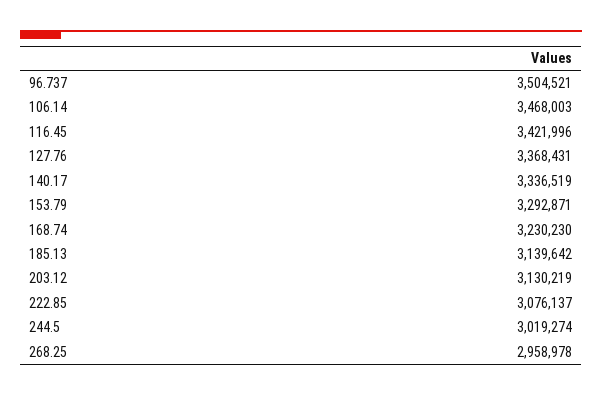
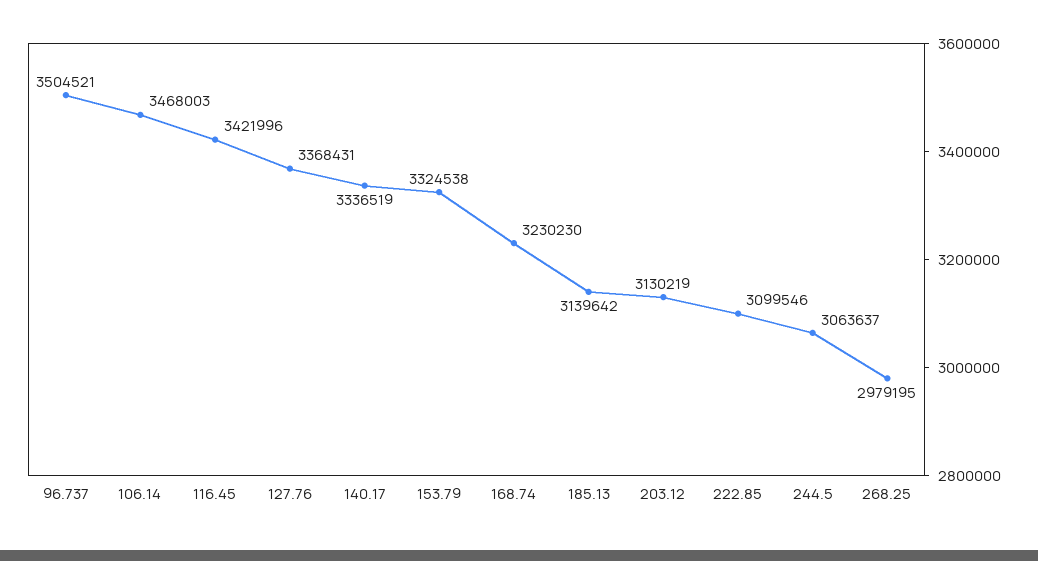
153.79: 3292871 -> 3324538
222.85: 3076137 -> 3099546
244.5: 3019274 -> 3063637
268.25: 2958978 -> 2979195

